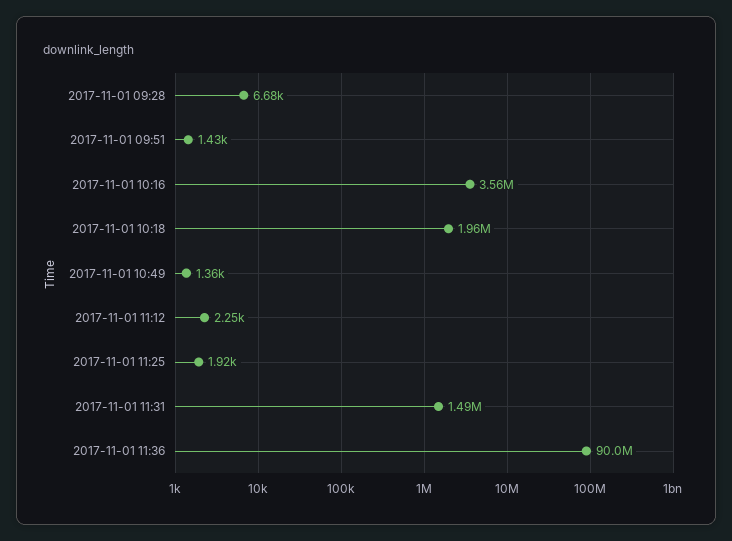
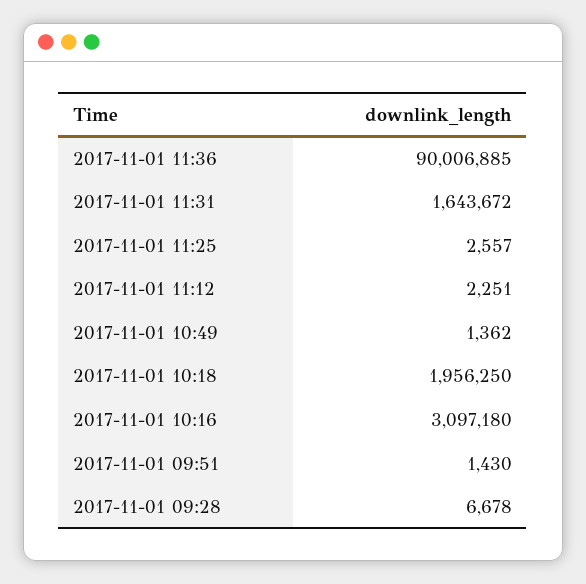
2017-11-01 10:16: 3560000 -> 3097180
2017-11-01 11:25: 1920 -> 2557
2017-11-01 11:31: 1490000 -> 1643672

